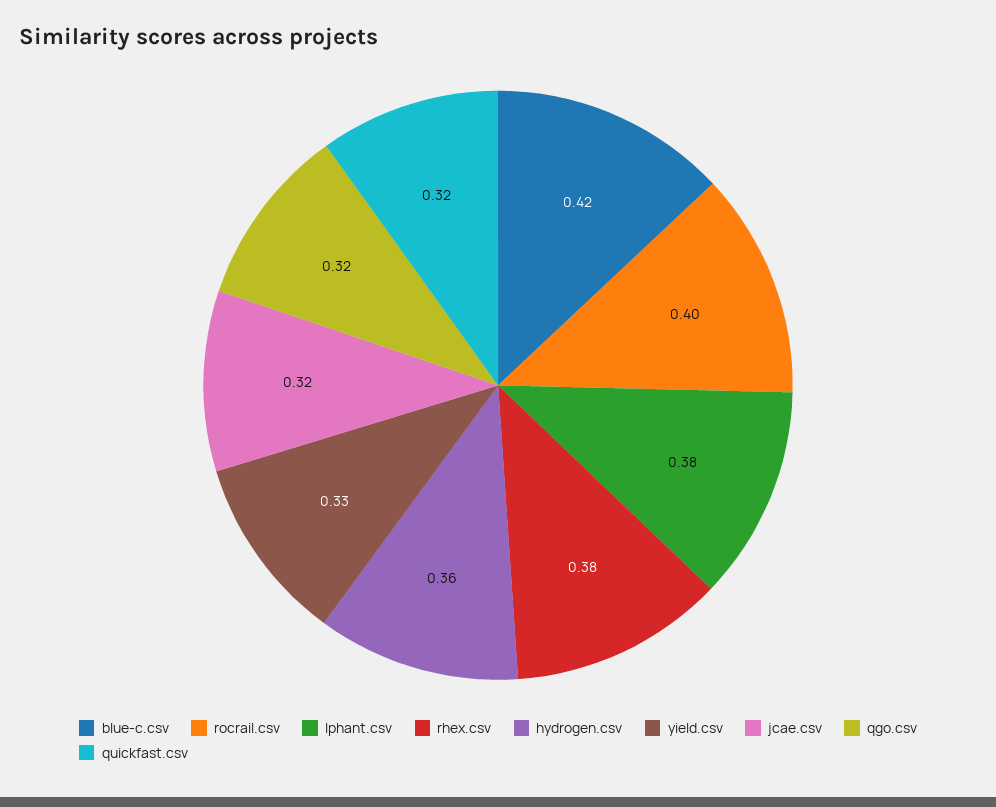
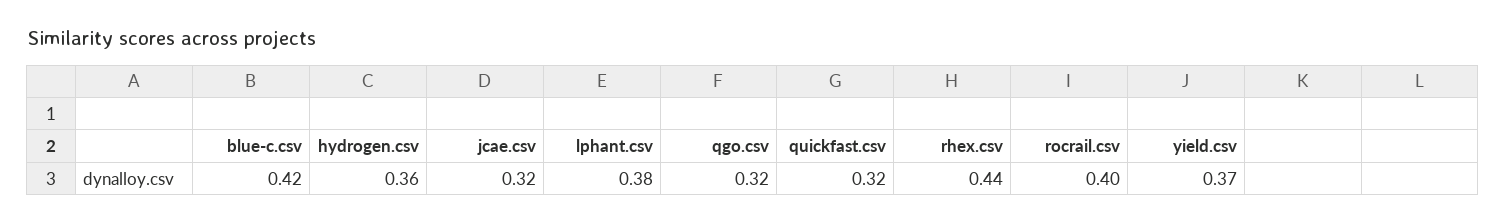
rhex.csv: 0.38 -> 0.44
yield.csv: 0.33 -> 0.37

